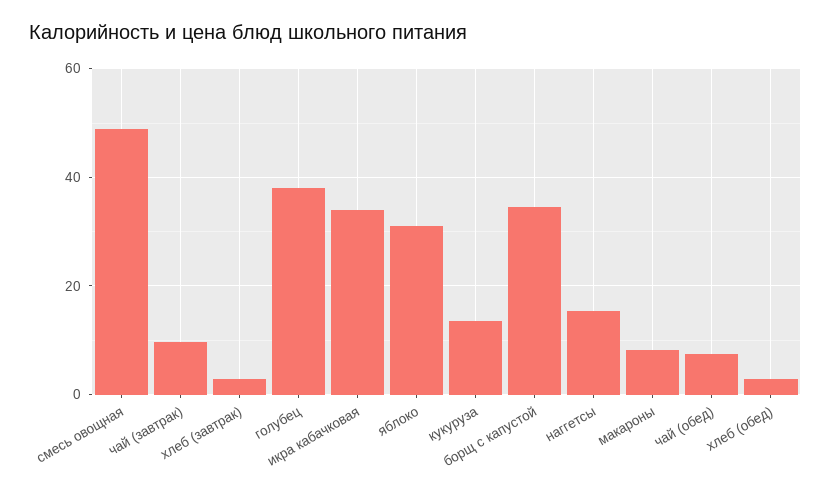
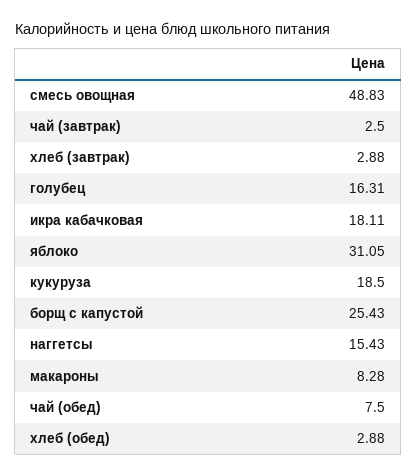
чай (завтрак): 10 -> 2.5
голубец: 38 -> 16.31
икра кабачковая: 34 -> 18.11
кукуруза: 14 -> 18.5
борщ с капустой: 34 -> 25.43

